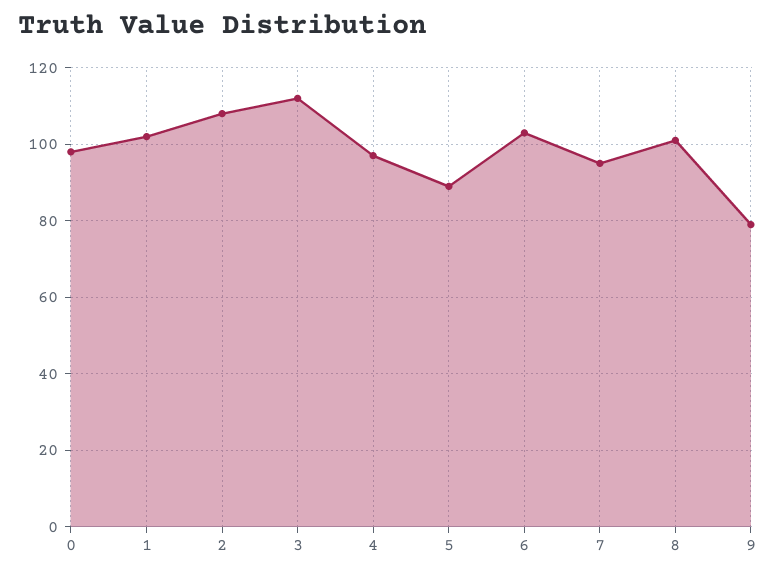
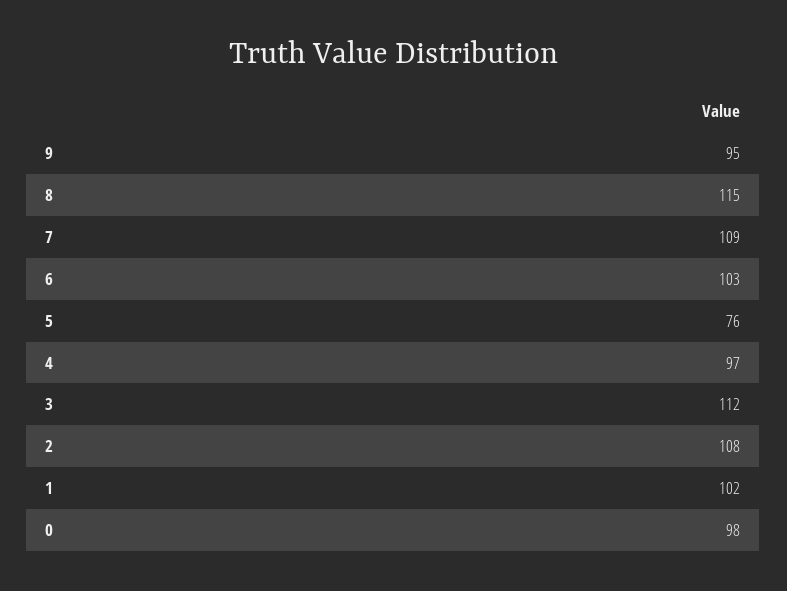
5: 90 -> 76
7: 95 -> 109
8: 100 -> 115
9: 80 -> 95

